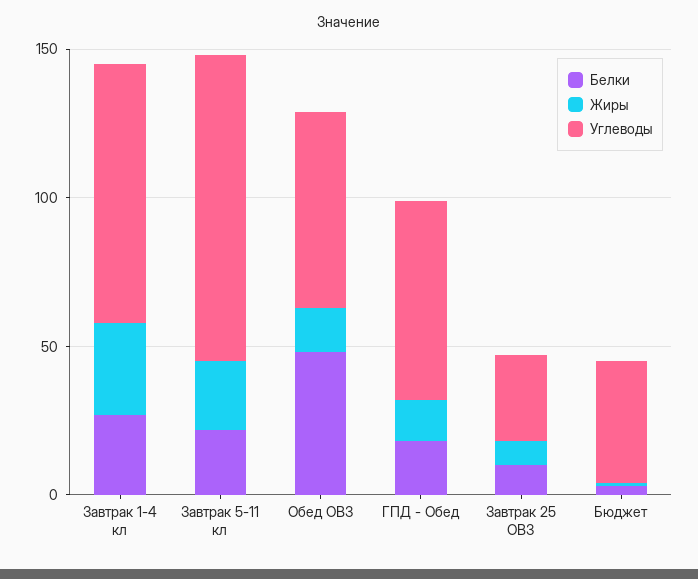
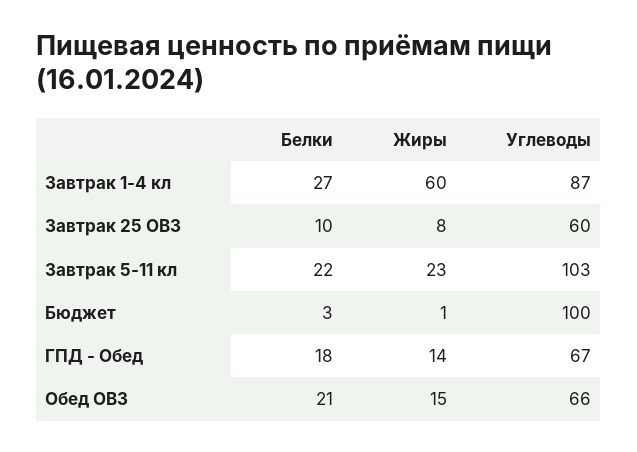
Жиры, Завтрак 1-4 кл: 30 -> 60
Белки, Обед ОВЗ: 50 -> 21
Углеводы, Завтрак 25 ОВЗ: 30 -> 60
Углеводы, Бюджет: 40 -> 100

